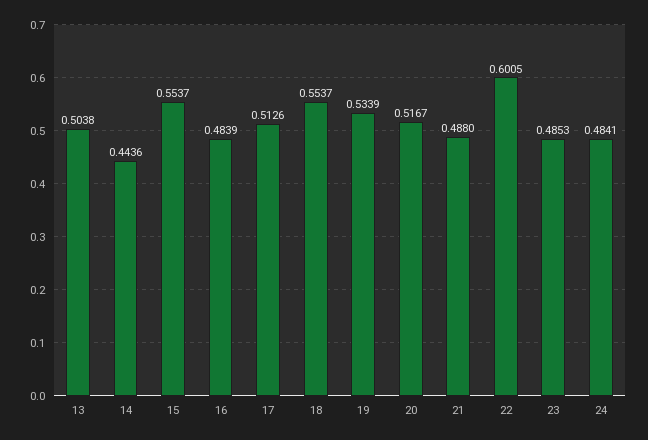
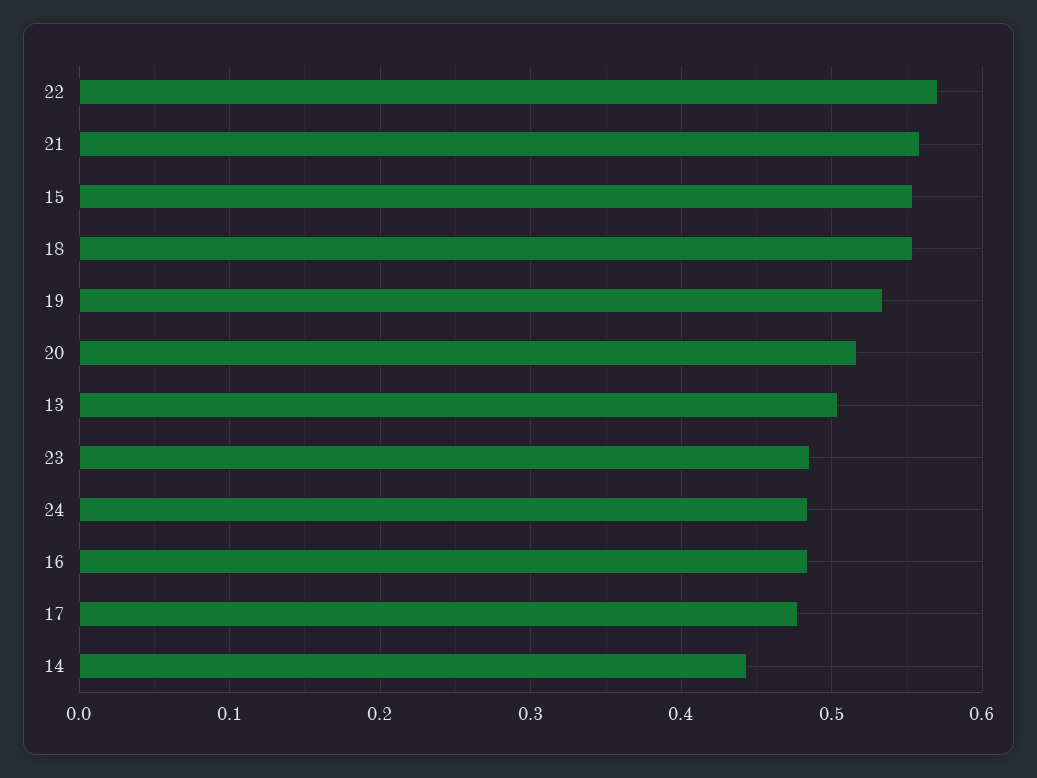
17: 0.5126 -> 0.48
21: 0.488 -> 0.56
22: 0.6005 -> 0.57

